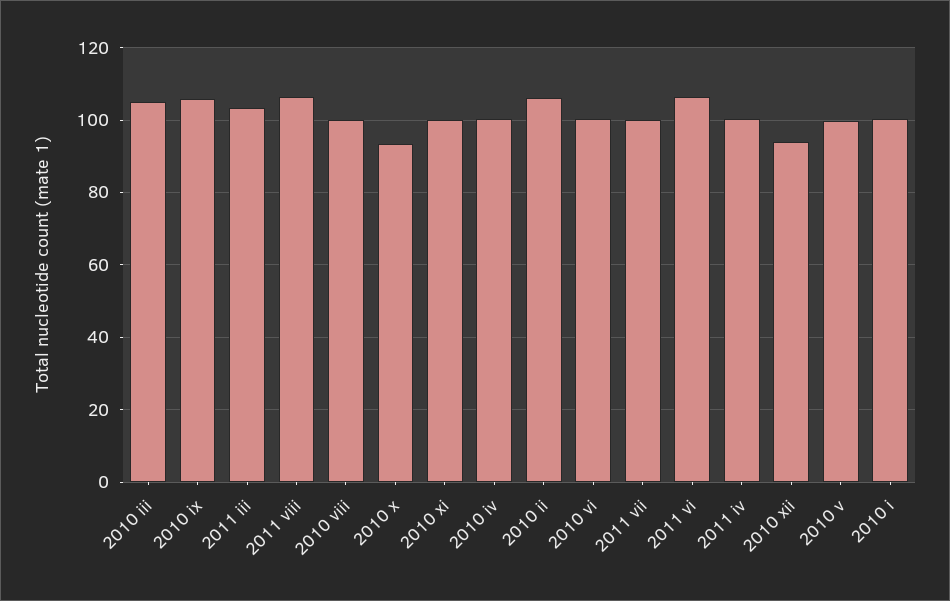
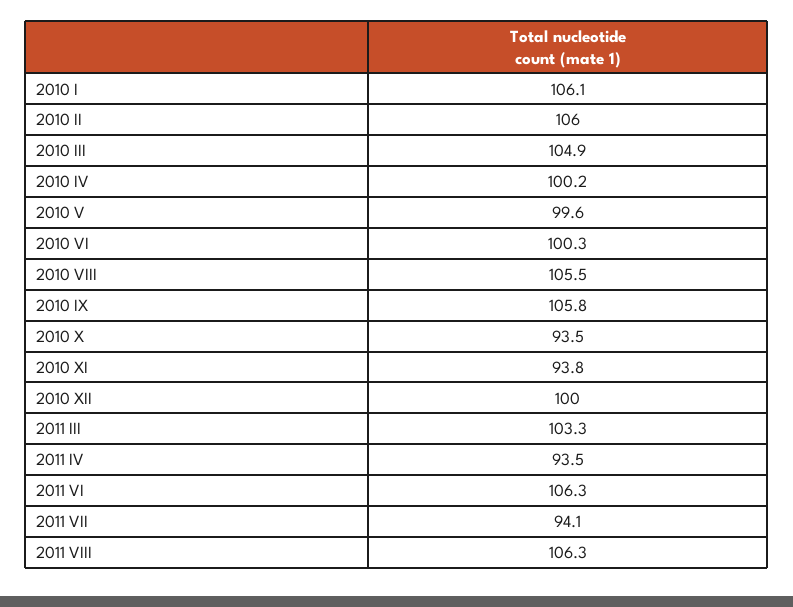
2010 viii: 100 -> 105.5
2010 xi: 100 -> 93.8
2011 vii: 100 -> 94.1
2011 iv: 100 -> 93.5
2010 xii: 94 -> 100
2010 i: 100 -> 106.1

